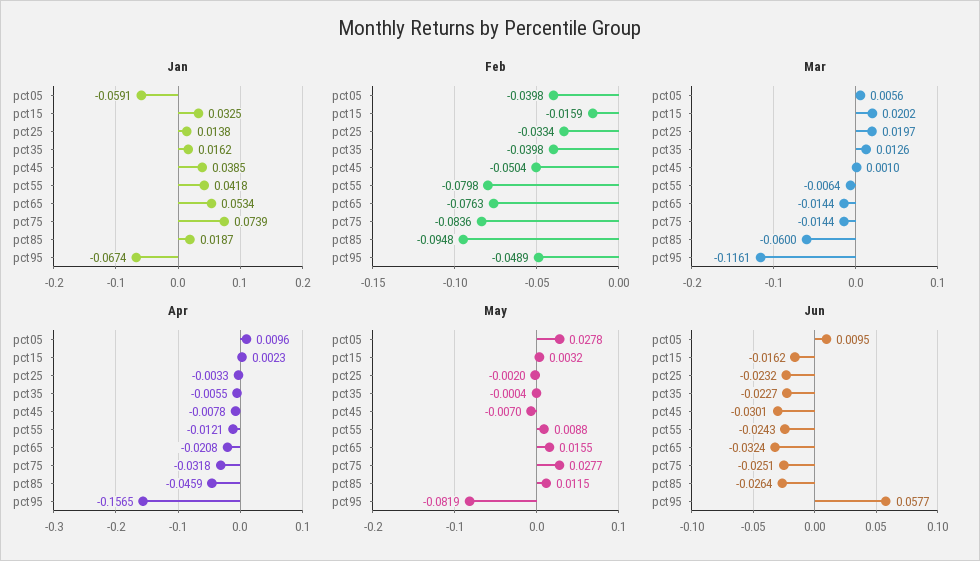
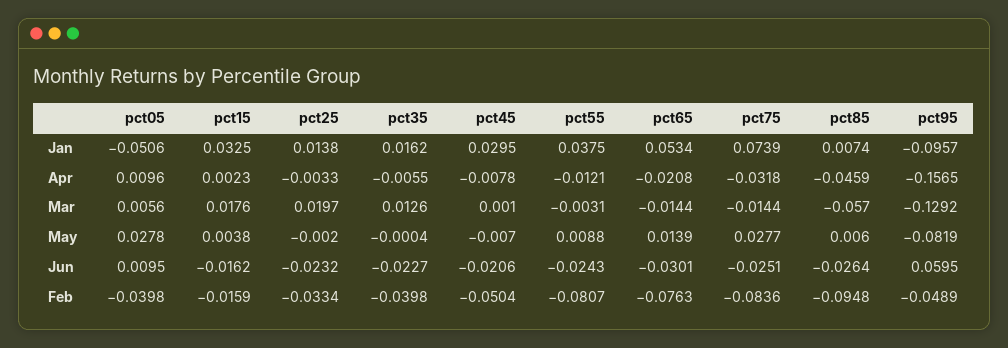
Jan, pct05: -0.0591 -> -0.0506
Jan, pct45: 0.0385 -> 0.0295
Jan, pct55: 0.0418 -> 0.0375
Jan, pct85: 0.0187 -> 0.0074
Jan, pct95: -0.0674 -> -0.0957
Feb, pct55: -0.0798 -> -0.0807
Mar, pct15: 0.0202 -> 0.0176
Mar, pct55: -0.0064 -> -0.0031
Mar, pct85: -0.06 -> -0.057
Mar, pct95: -0.1161 -> -0.1292
May, pct15: 0.0032 -> 0.0038
May, pct65: 0.0155 -> 0.0139
May, pct85: 0.0115 -> 0.006
Jun, pct45: -0.0301 -> -0.0206
Jun, pct65: -0.0324 -> -0.0301
Jun, pct95: 0.0577 -> 0.0595

